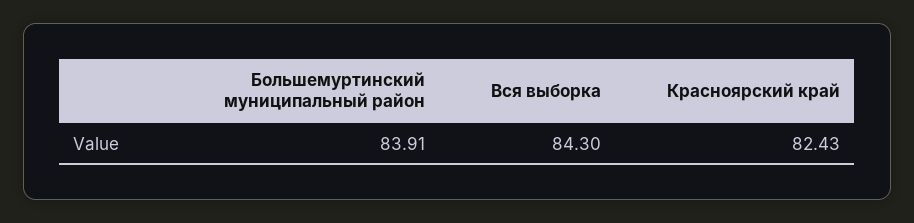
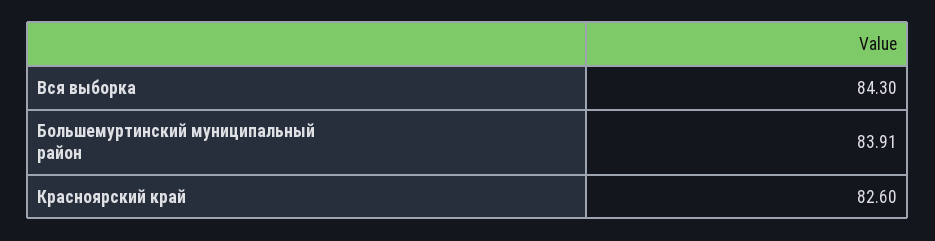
Красноярский край: 82.43 -> 82.6

